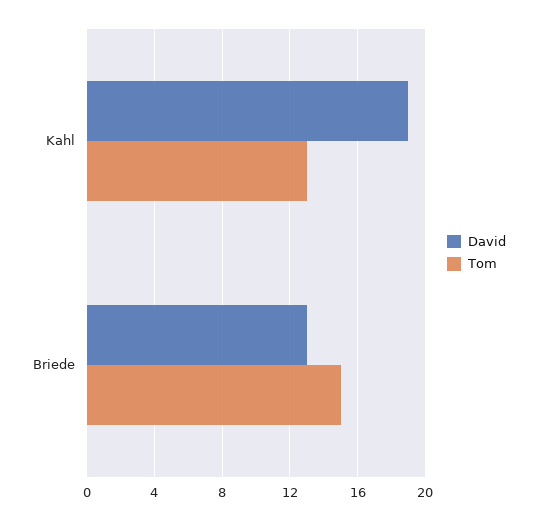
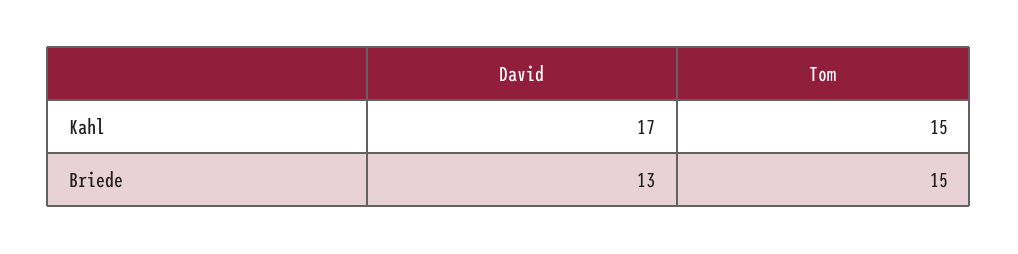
David, Kahl: 19 -> 17
Tom, Kahl: 13 -> 15

